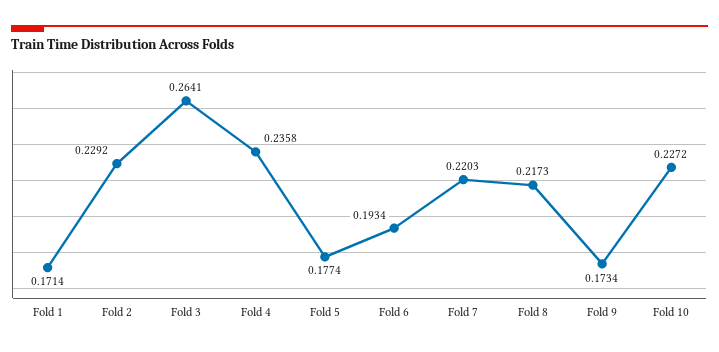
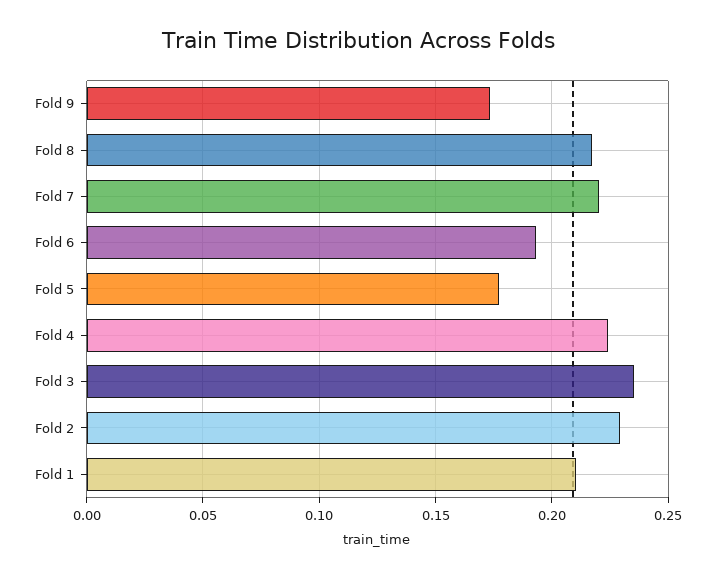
Fold 1: 0.1714 -> 0.21
Fold 3: 0.2641 -> 0.235
Fold 4: 0.2358 -> 0.225
Fold 10: 0.2272 -> none

